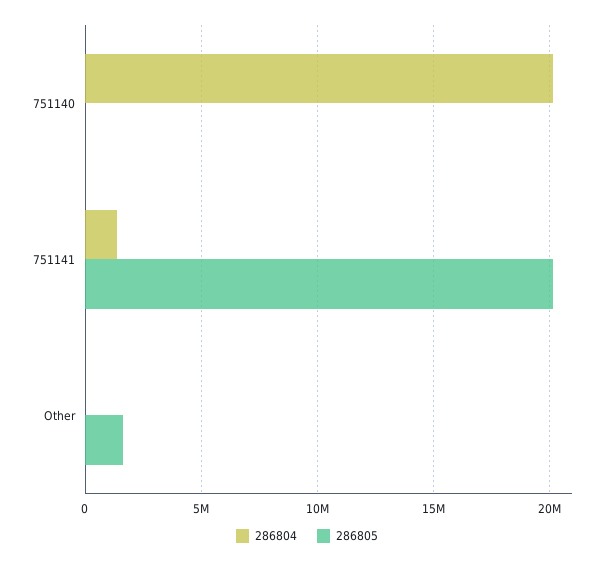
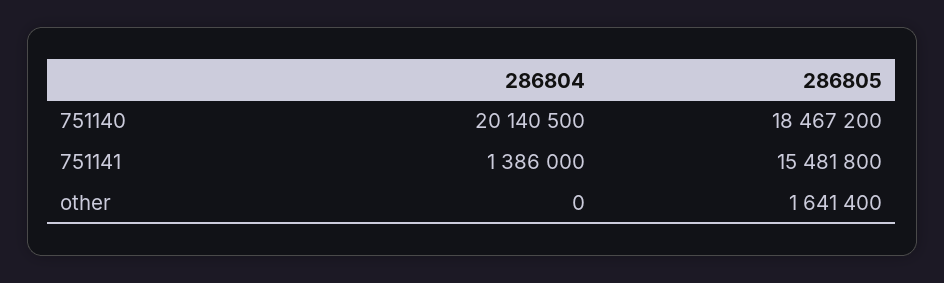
286805, 751140: 0 -> 18467200
286805, 751141: 20000000 -> 15481800

